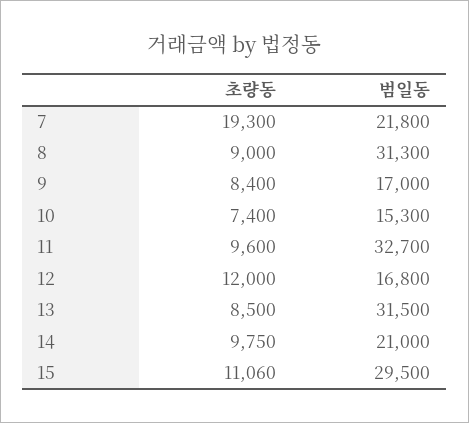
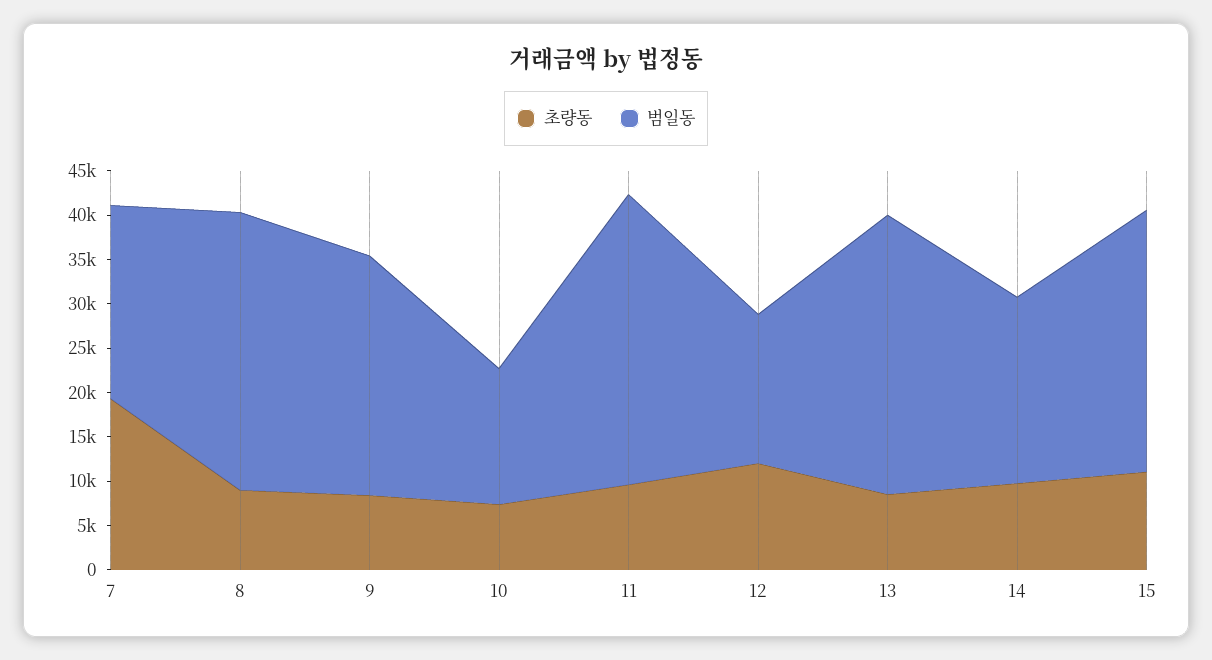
범일동, 9: 17000 -> 27000

